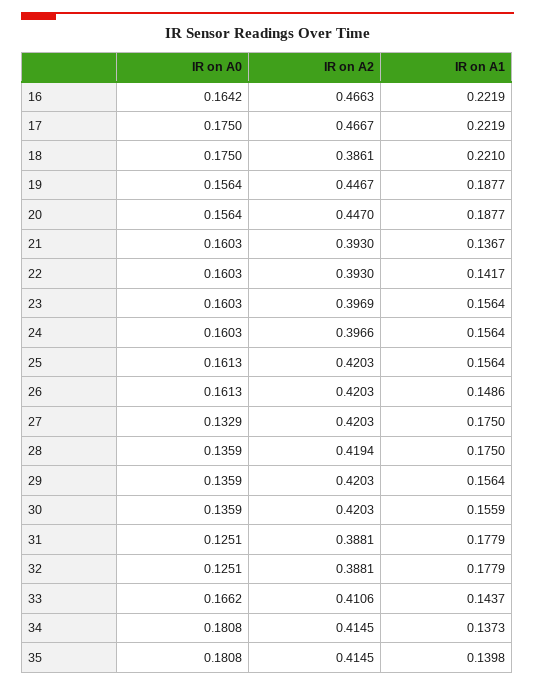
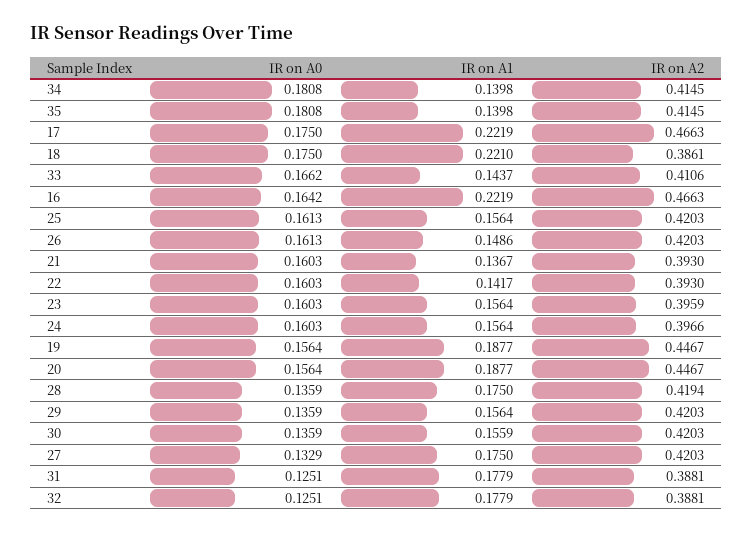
IR on A2, 17: 0.4667 -> 0.4663
IR on A2, 20: 0.447 -> 0.4467
IR on A2, 23: 0.3969 -> 0.3959
IR on A1, 34: 0.1373 -> 0.1398

